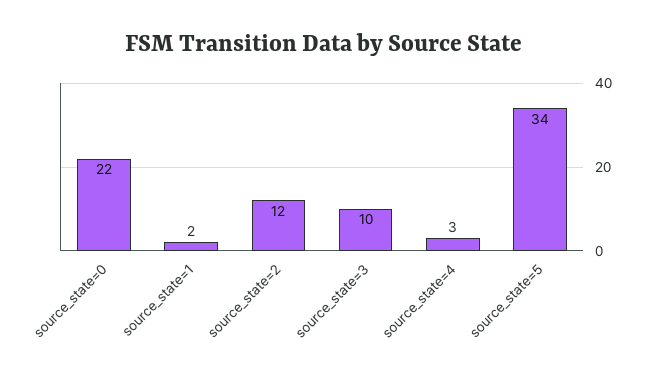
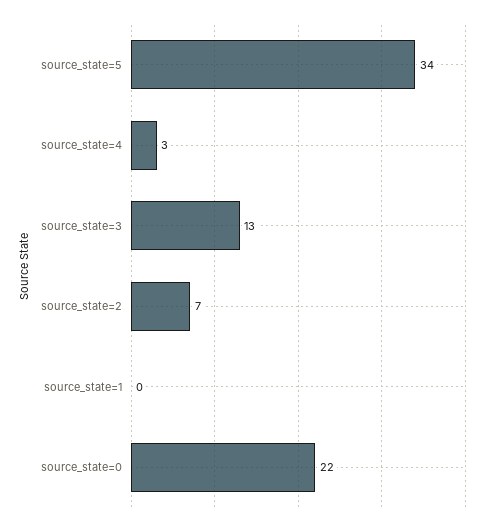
source_state=1: 2 -> 0
source_state=2: 12 -> 7
source_state=3: 10 -> 13

